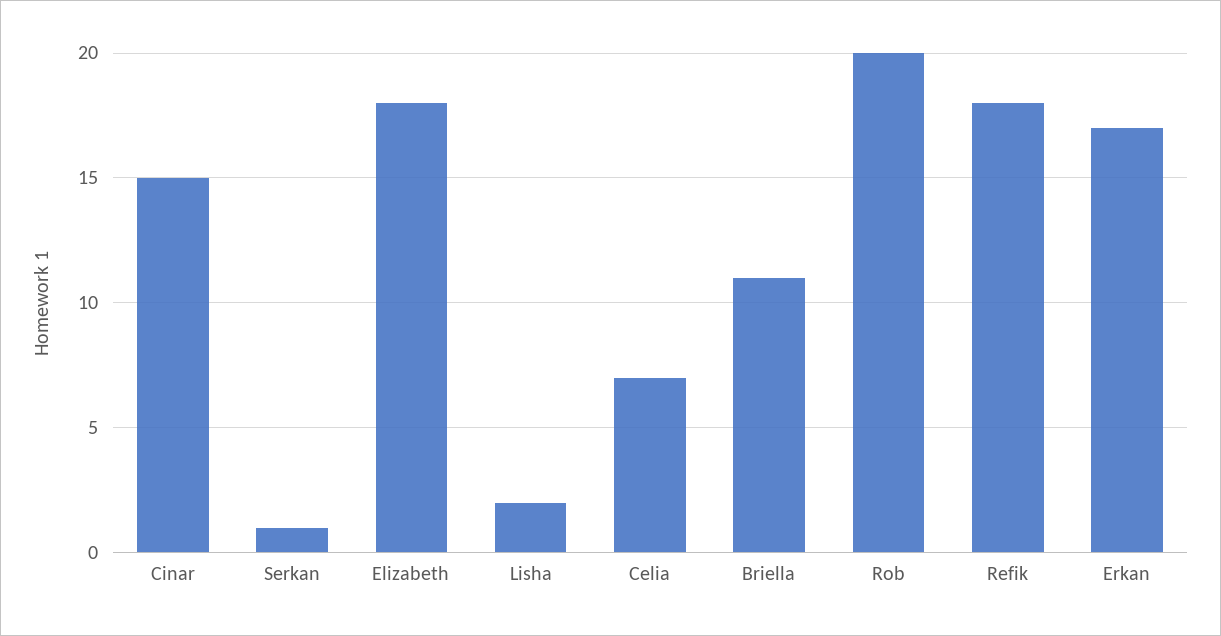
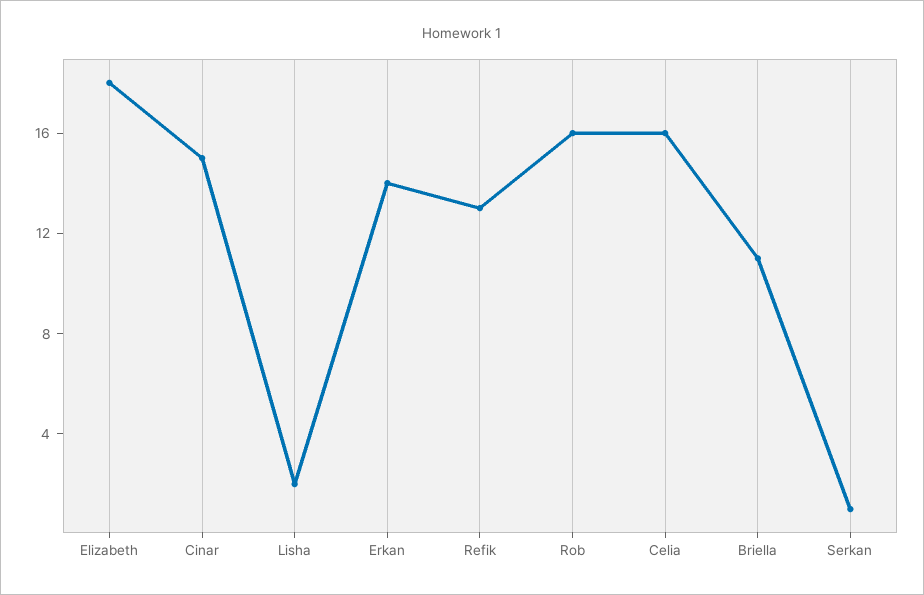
Celia: 7 -> 16
Rob: 20 -> 16
Refik: 18 -> 13
Erkan: 17 -> 14

